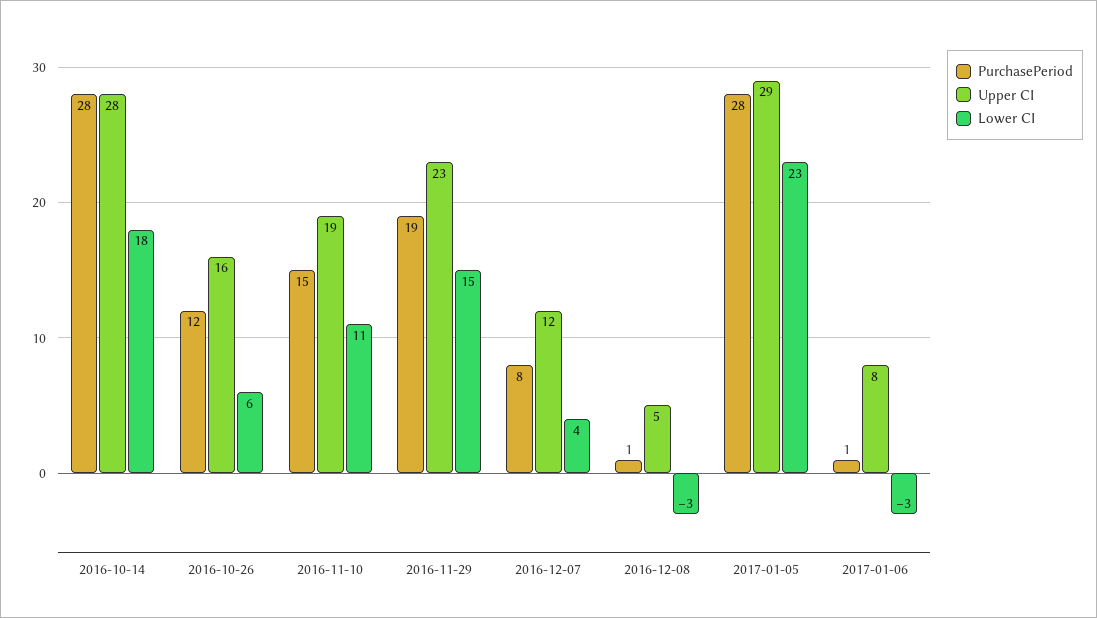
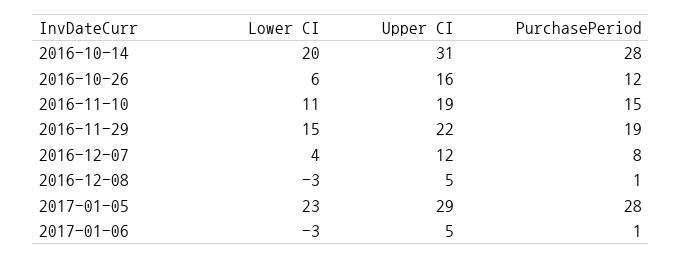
Upper CI, 2016-10-14: 28 -> 31
Lower CI, 2016-10-14: 18 -> 20
Upper CI, 2016-11-29: 23 -> 22
Upper CI, 2017-01-06: 8 -> 5

